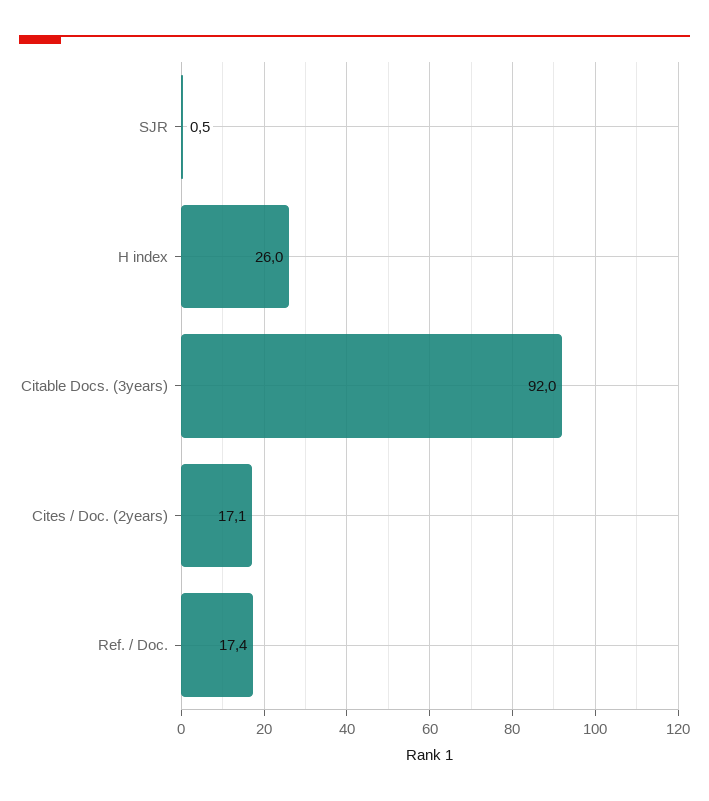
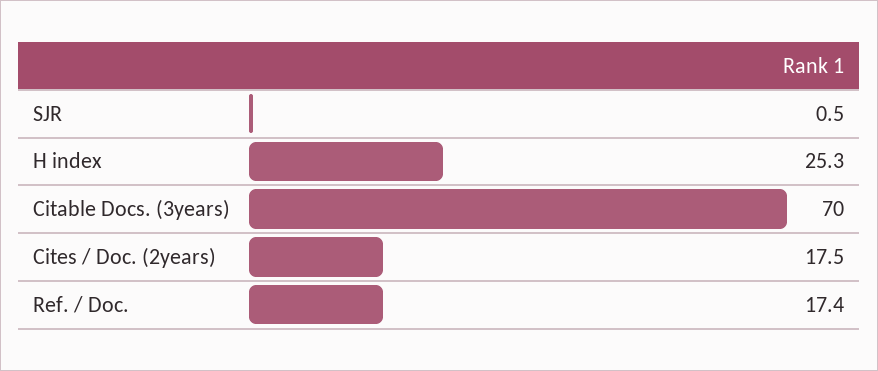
H index: 26 -> 25.3
Citable Docs. (3years): 92 -> 70
Cites / Doc. (2years): 17.1 -> 17.5

